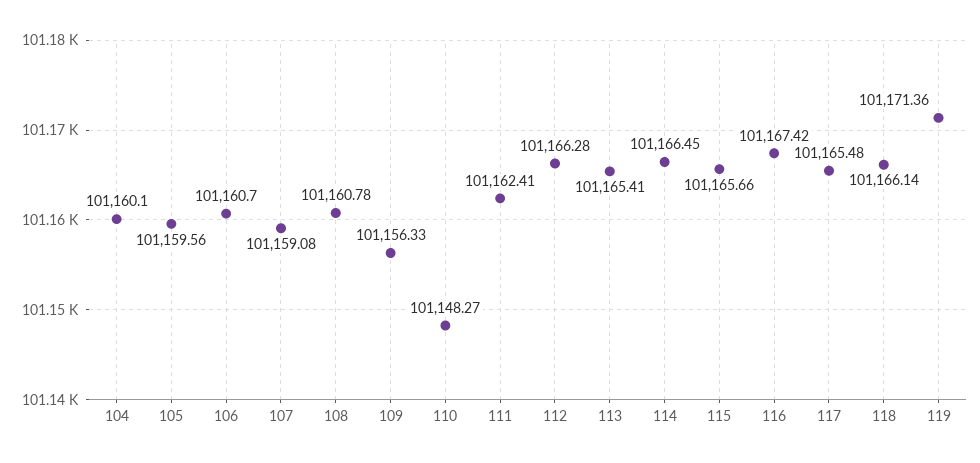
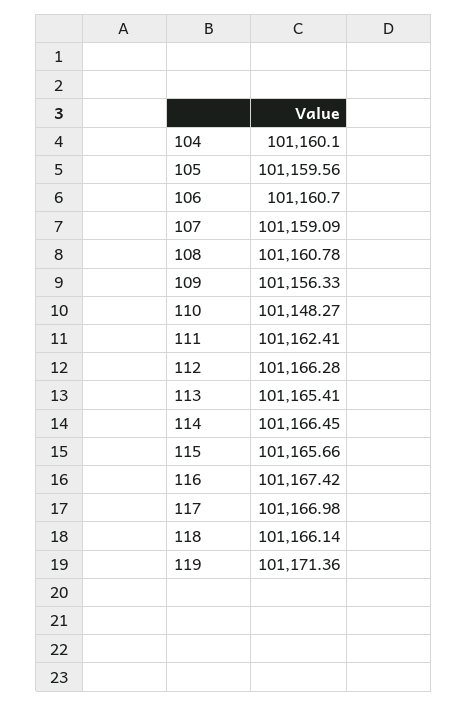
107: 101159.08 -> 101159.09
117: 101165.48 -> 101166.98

